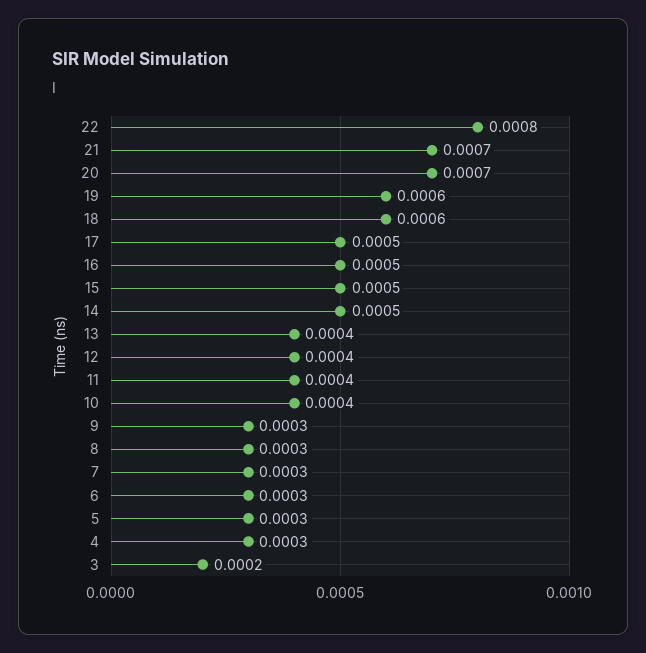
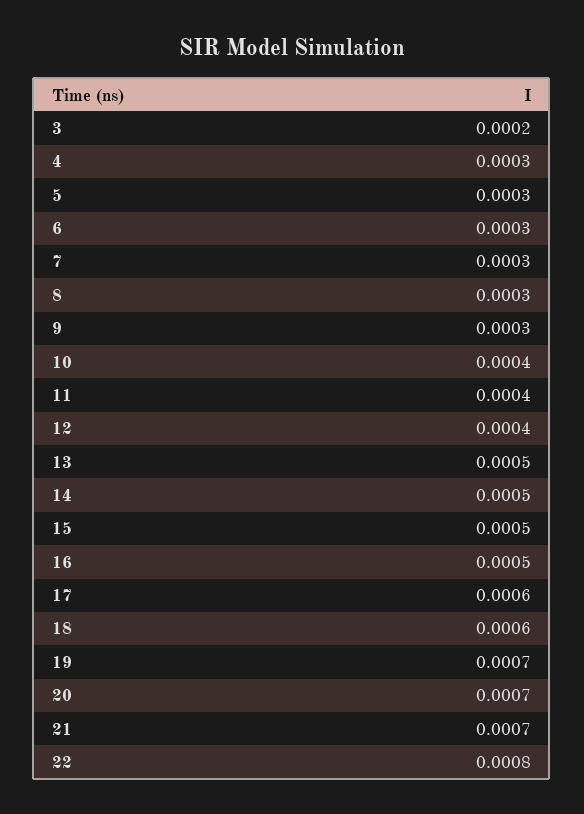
19: 0.0006 -> 0.0007
17: 0.0005 -> 0.0006
13: 0.0004 -> 0.0005

